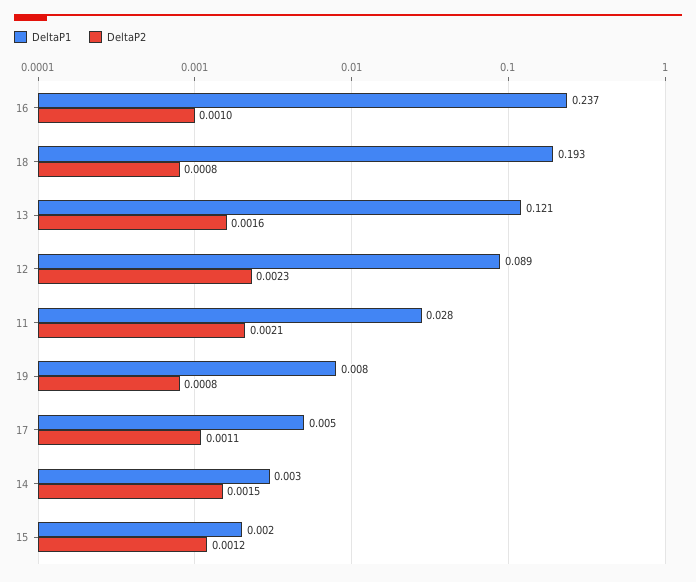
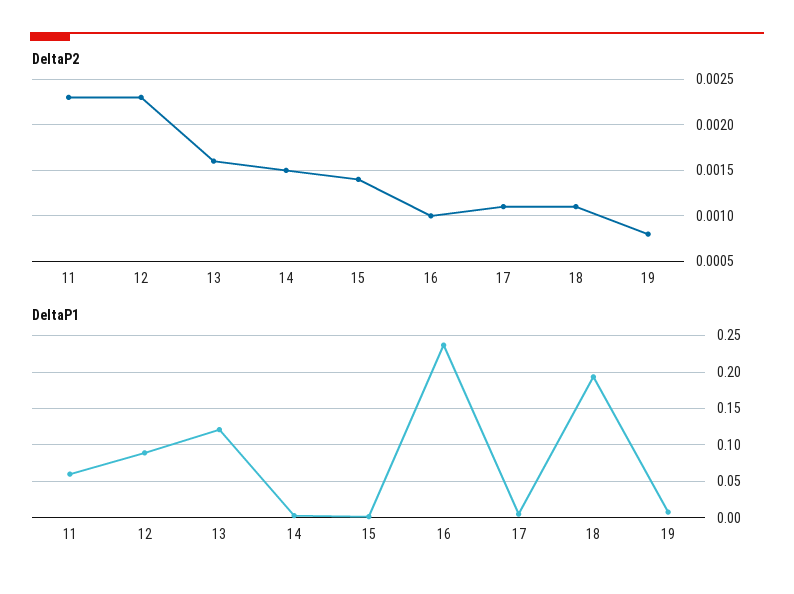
DeltaP2, 18: 0.0008 -> 0.0011
DeltaP1, 11: 0.028 -> 0.06
DeltaP2, 11: 0.0021 -> 0.0023
DeltaP2, 15: 0.0012 -> 0.0014

